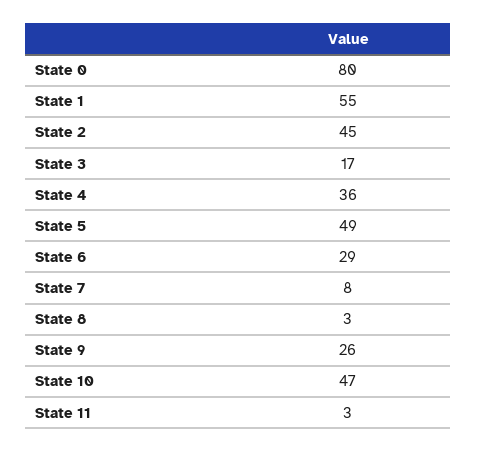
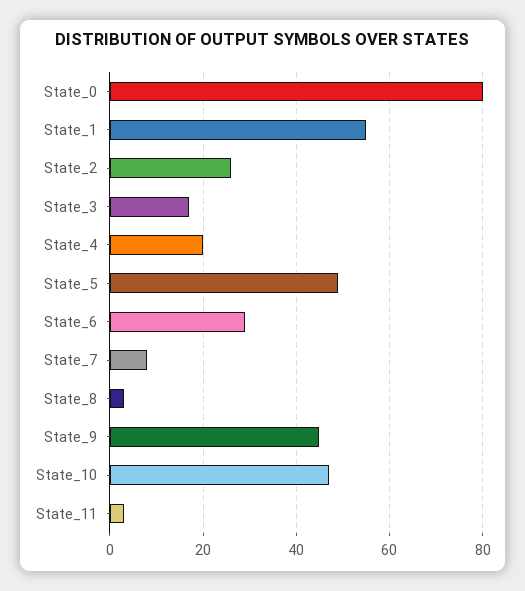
State 2: 45 -> 25
State 4: 36 -> 20
State 9: 26 -> 45

